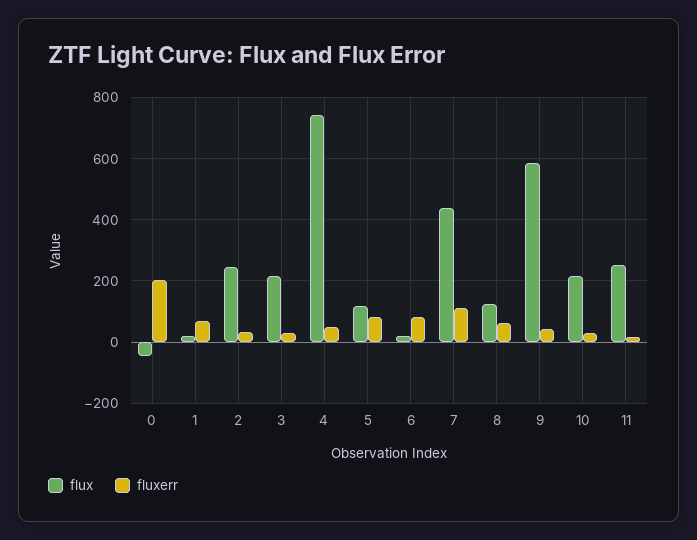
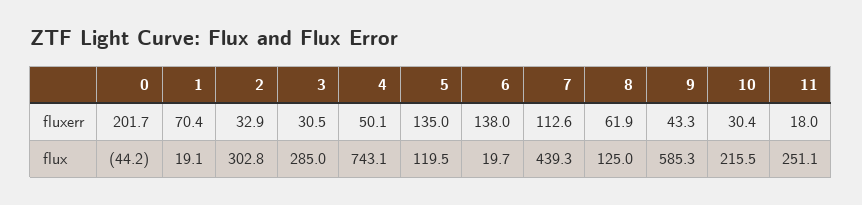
flux, 2: 240 -> 302.8
flux, 3: 220 -> 285
fluxerr, 5: 80 -> 135
fluxerr, 6: 80 -> 138

